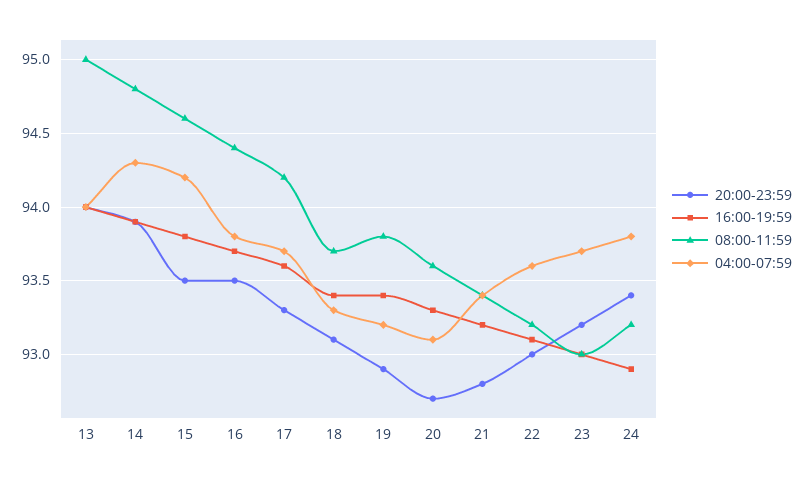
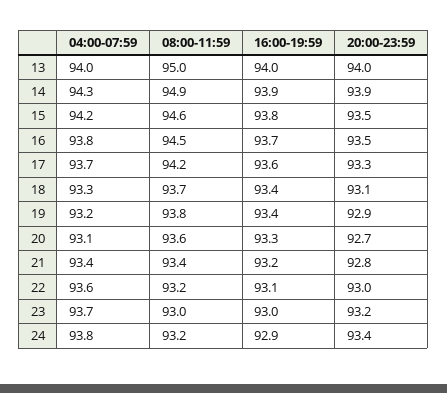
08:00-11:59, 14: 94.8 -> 94.9
08:00-11:59, 16: 94.4 -> 94.5

